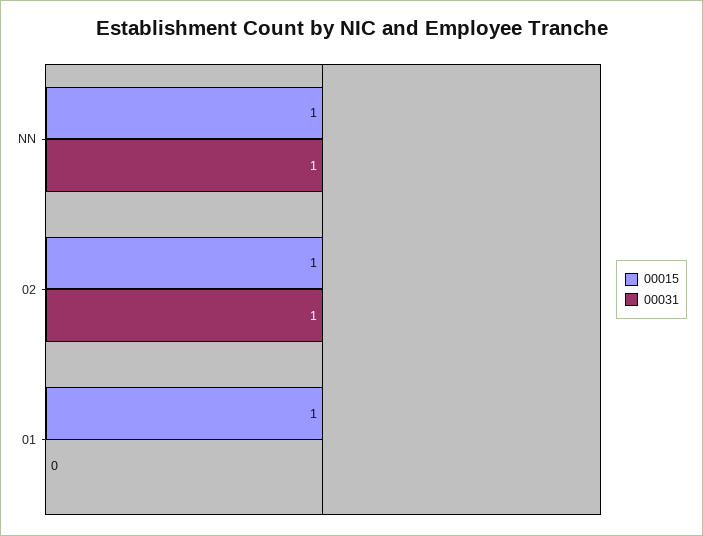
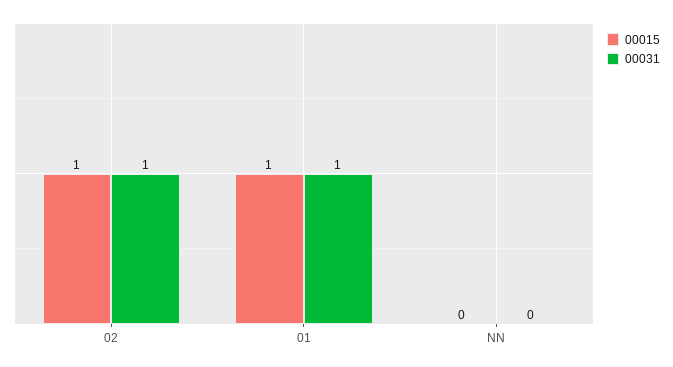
00015, NN: 1 -> 0
00031, NN: 1 -> 0
00031, 01: 0 -> 1

